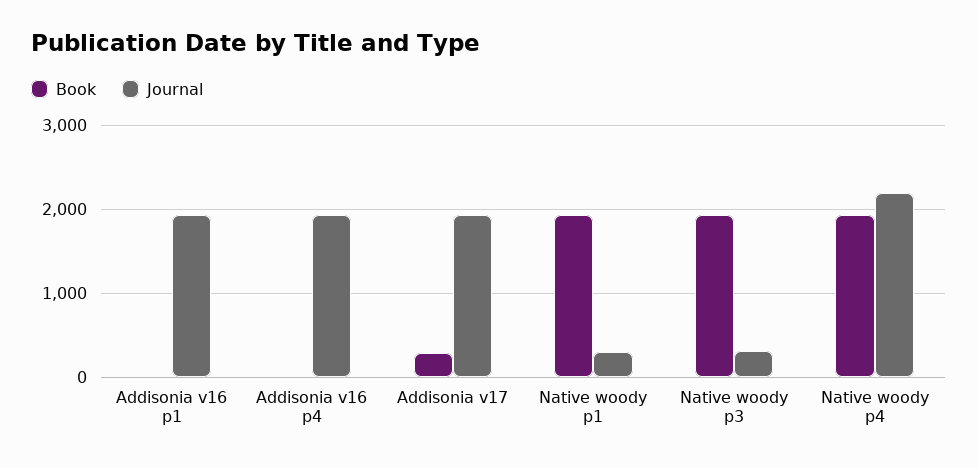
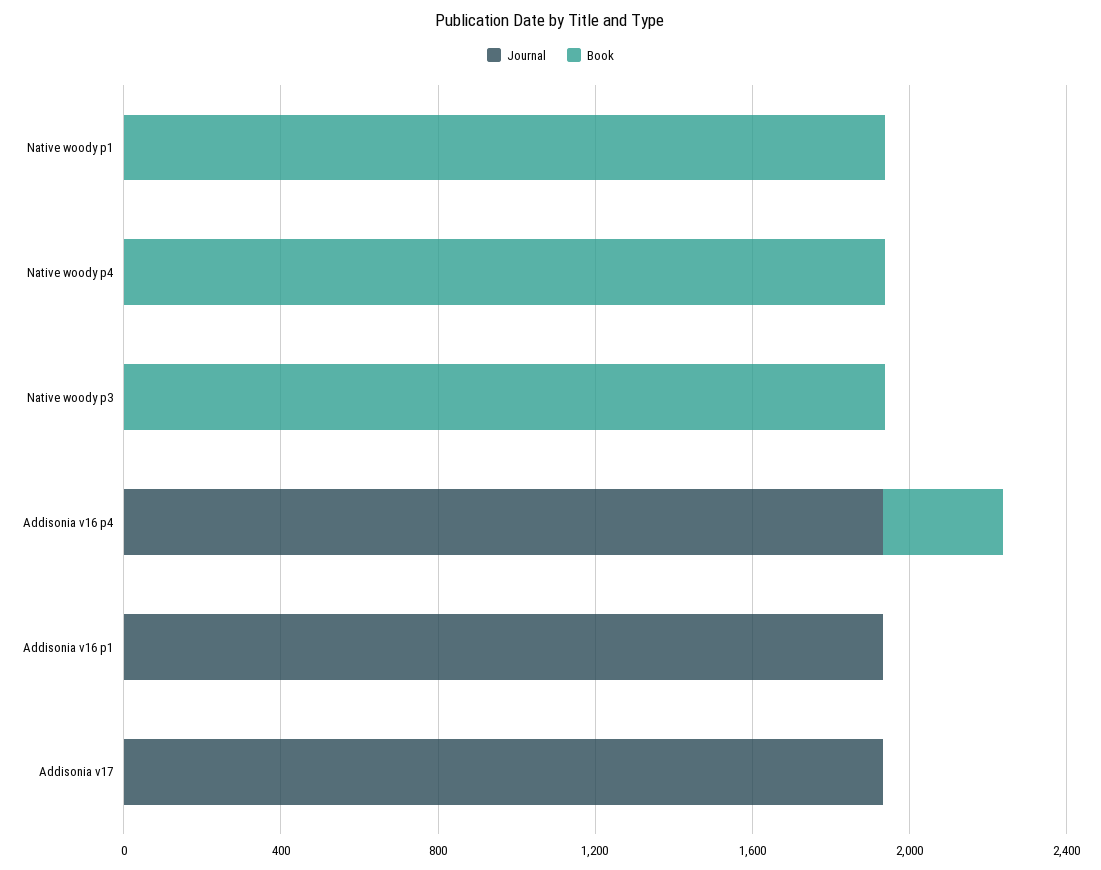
Book, Addisonia v16 p4: 0 -> 300
Book, Addisonia v17: 300 -> 0
Journal, Native woody p1: 300 -> 0
Journal, Native woody p3: 300 -> 0
Journal, Native woody p4: 2200 -> 0

